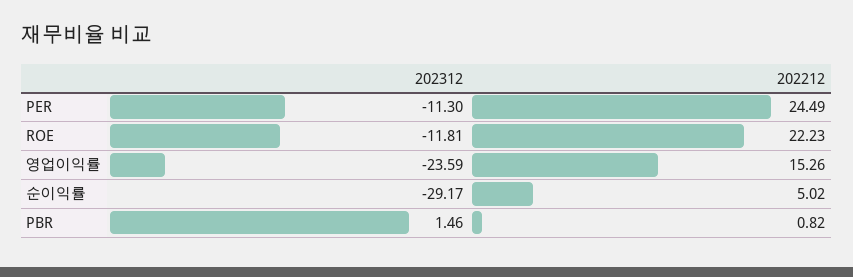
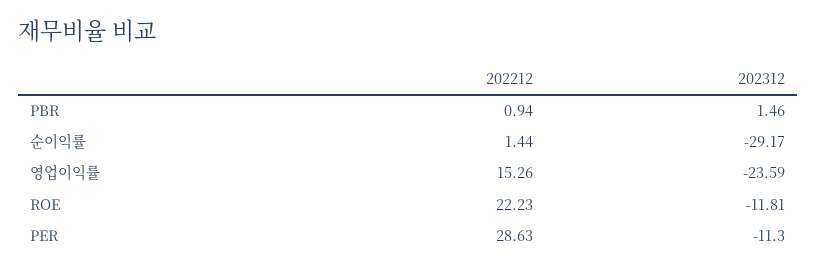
202212, PER: 24.49 -> 28.63
202212, 순이익률: 5.02 -> 1.44
202212, PBR: 0.82 -> 0.94

